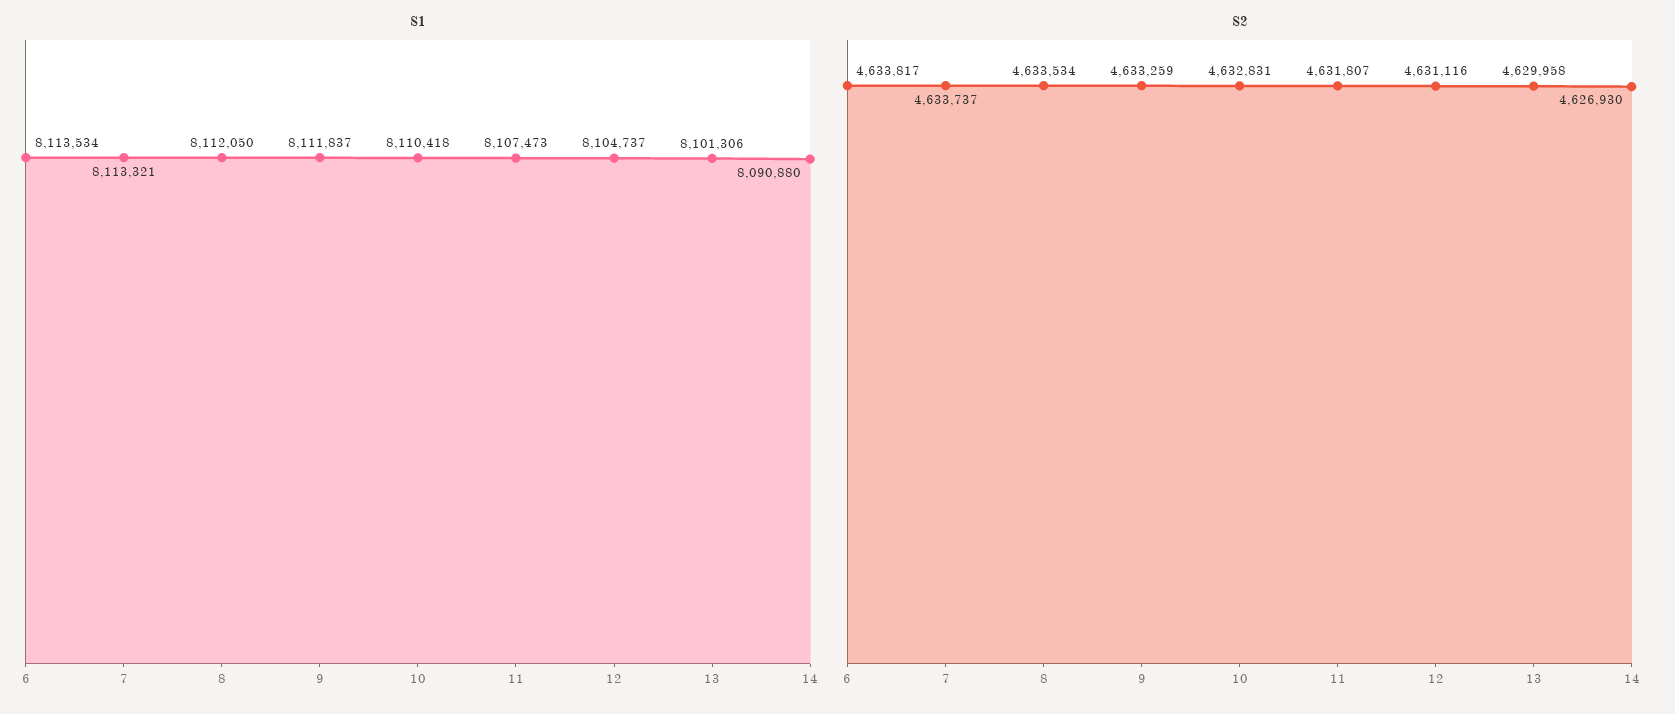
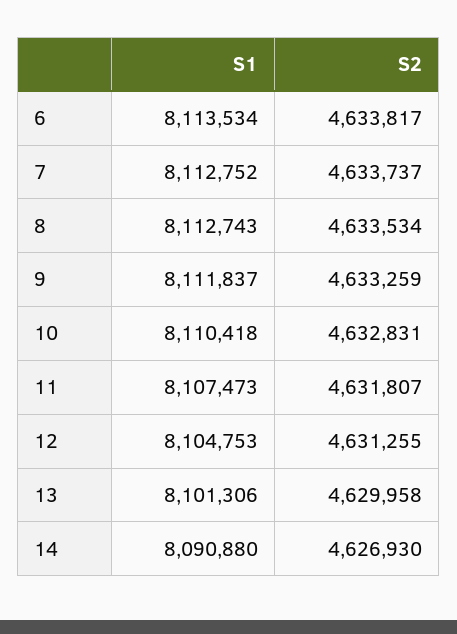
S1, 7: 8113321 -> 8112752
S1, 8: 8112050 -> 8112743
S1, 12: 8104737 -> 8104753
S2, 12: 4631116 -> 4631255

